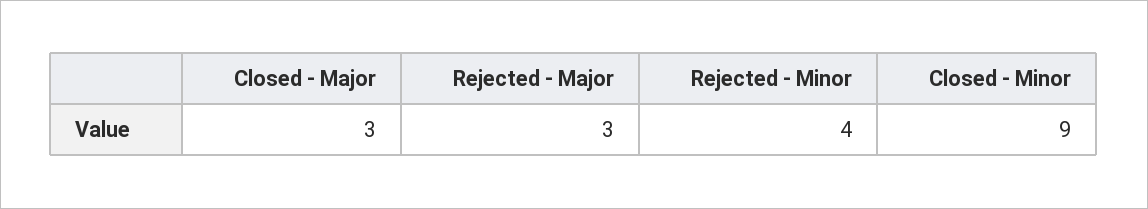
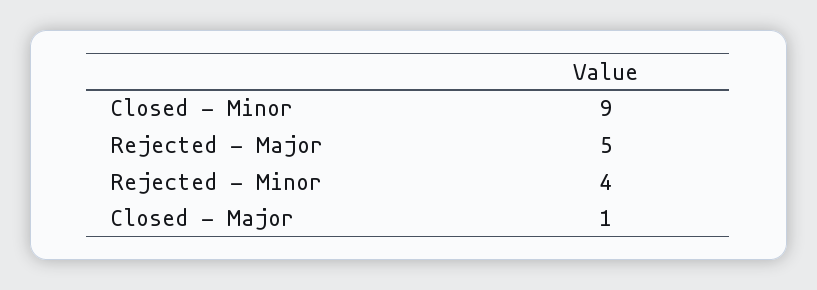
Closed - Major: 3 -> 1
Rejected - Major: 3 -> 5

